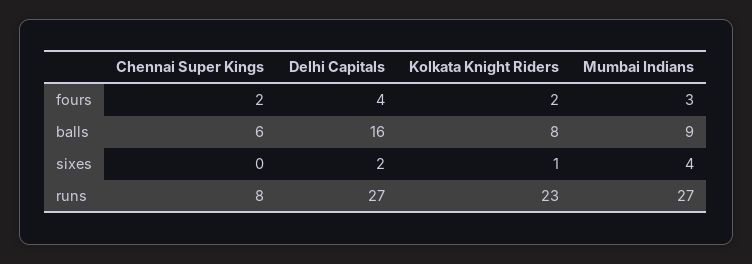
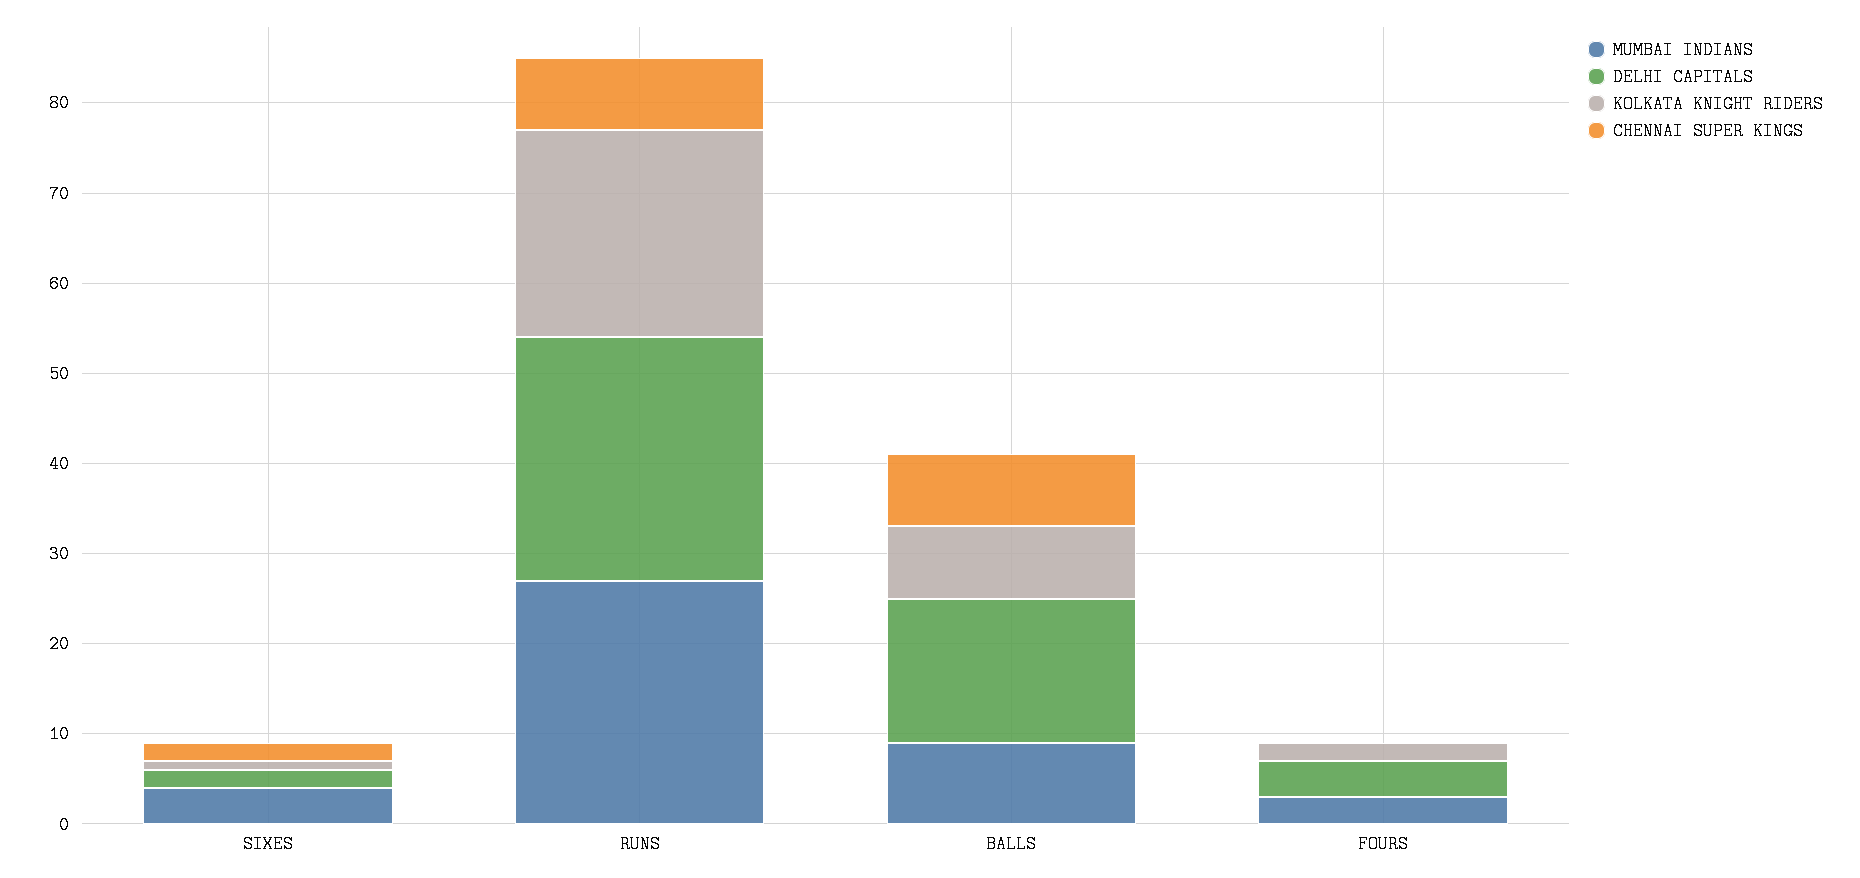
Chennai Super Kings, fours: 2 -> 0
Chennai Super Kings, balls: 6 -> 8
Chennai Super Kings, sixes: 0 -> 2

